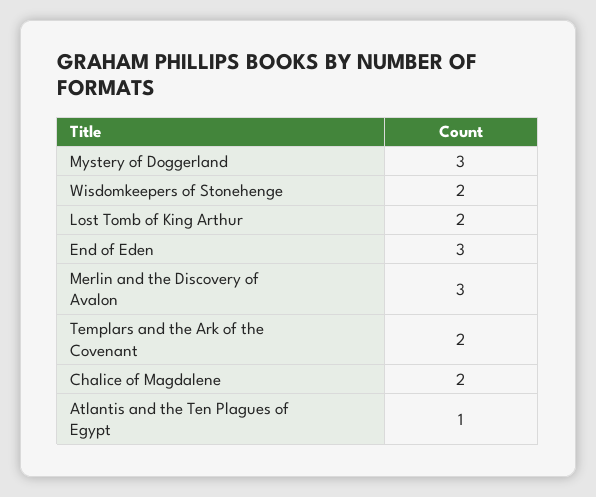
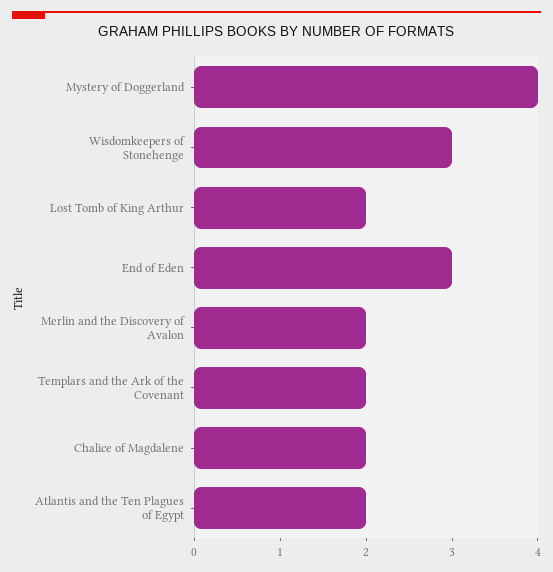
Mystery of Doggerland: 3 -> 4
Wisdomkeepers of Stonehenge: 2 -> 3
Merlin and the Discovery of Avalon: 3 -> 2
Atlantis and the Ten Plagues of Egypt: 1 -> 2

